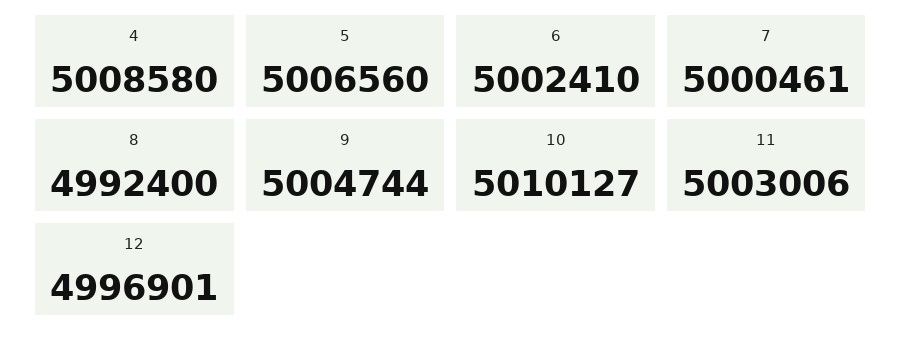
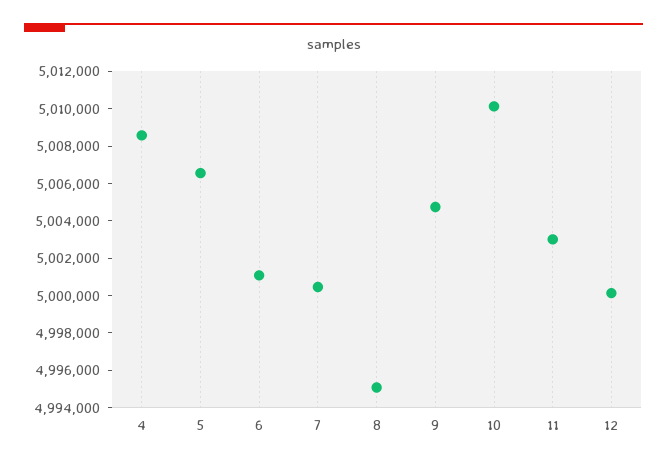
6: 5002410 -> 5001000
8: 4992400 -> 4995000
12: 4996901 -> 5000000

